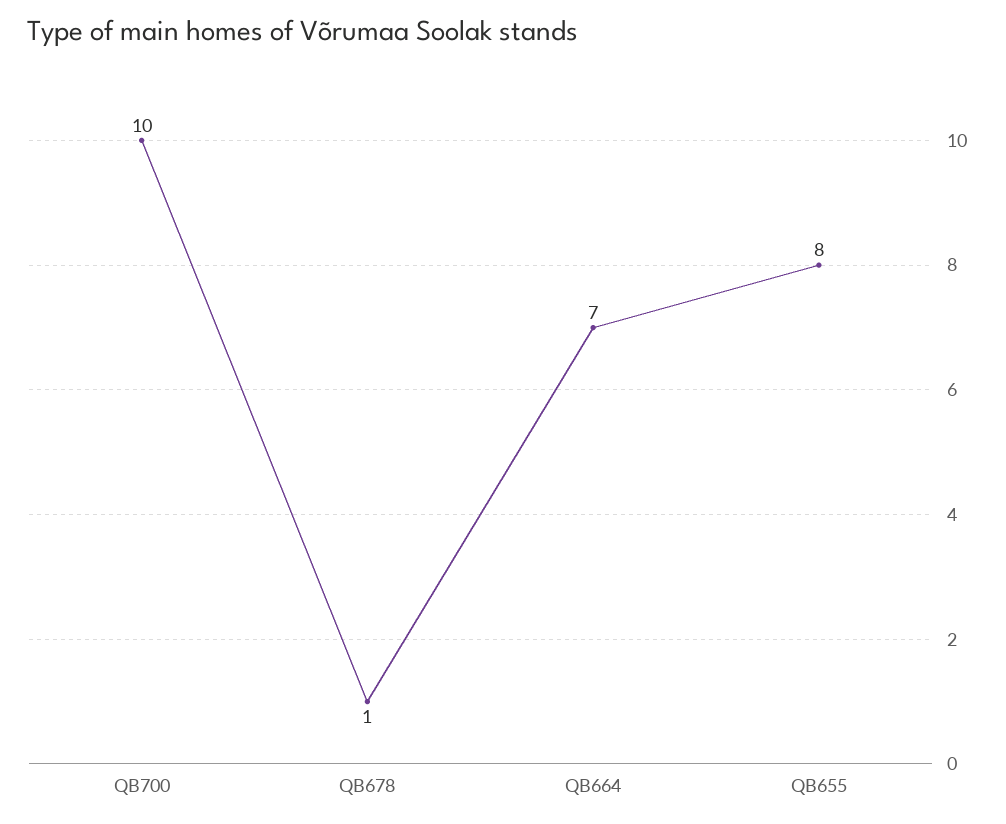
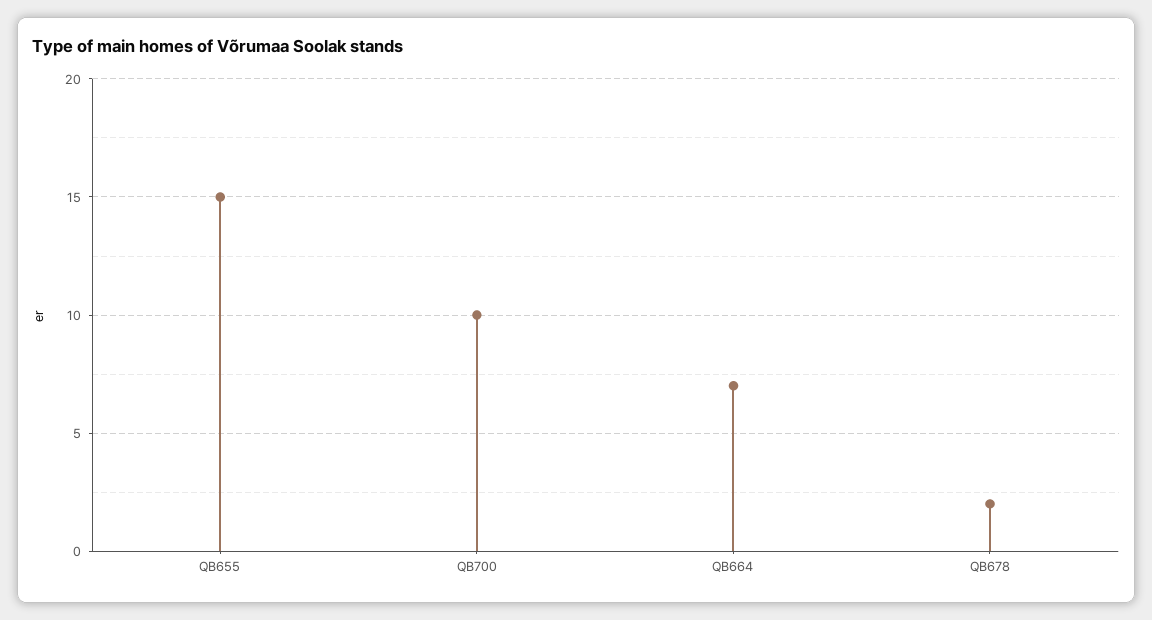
QB678: 1 -> 2
QB655: 8 -> 15

